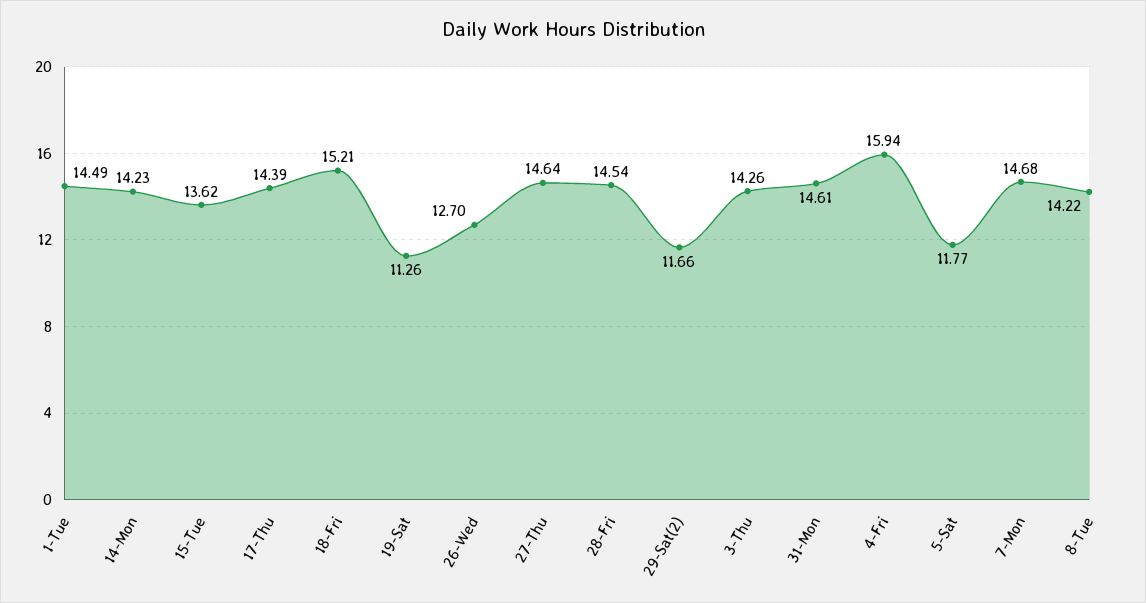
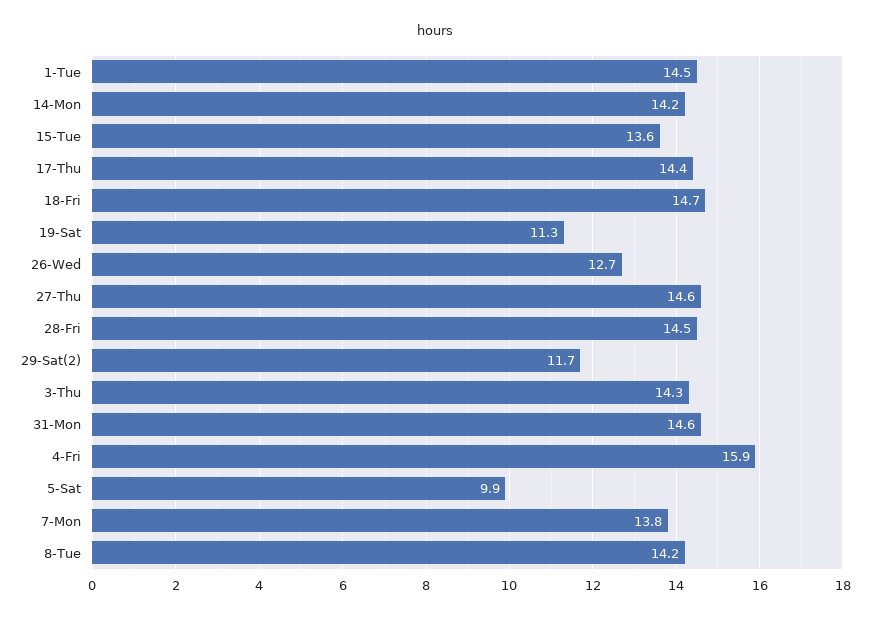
18-Fri: 15.21 -> 14.7
5-Sat: 11.77 -> 9.9
7-Mon: 14.68 -> 13.8

